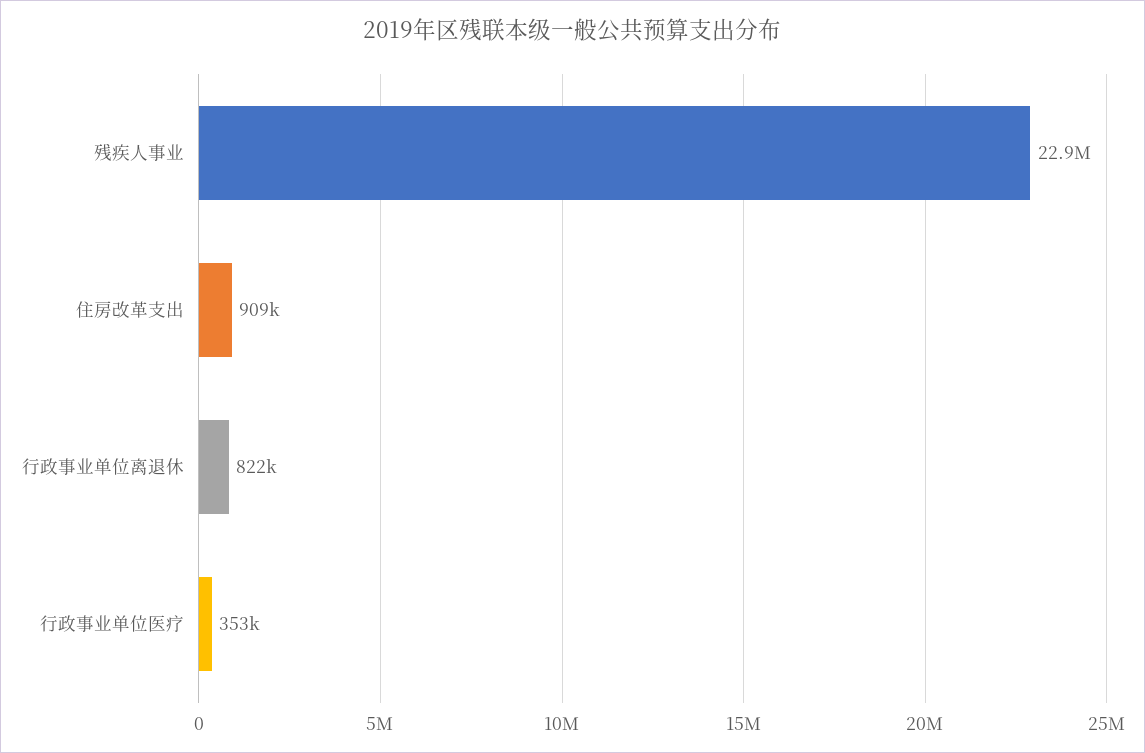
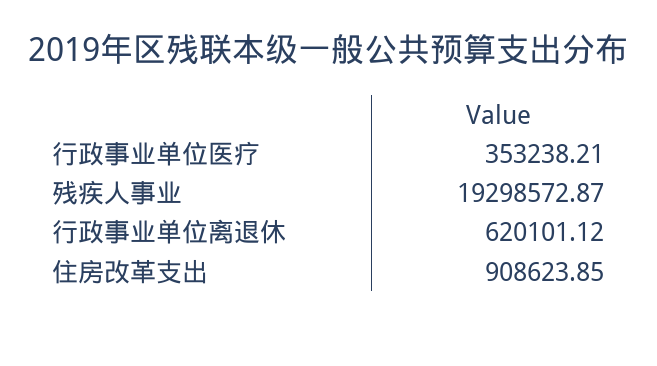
残疾人事业: 22900000 -> 19298572.87
行政事业单位离退休: 822000 -> 620101.12

